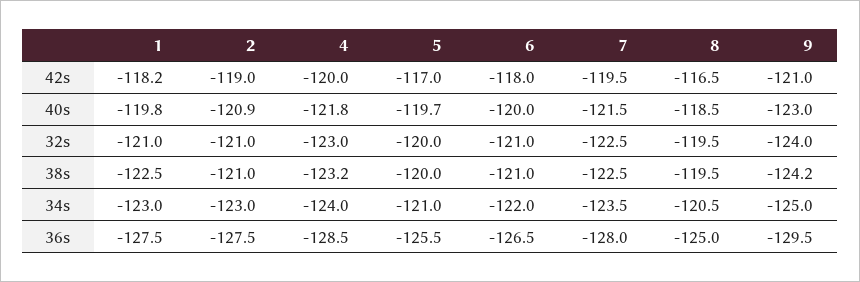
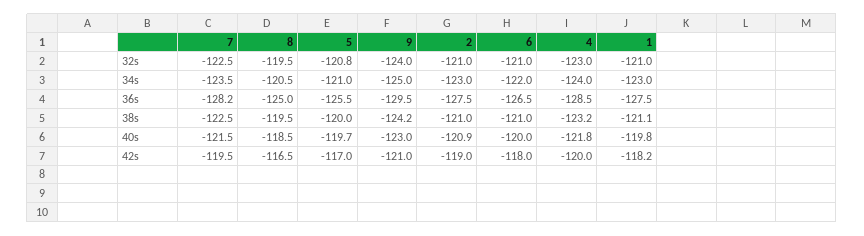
5, 32s: -120 -> -120.8
1, 38s: -122.5 -> -121.1
7, 36s: -128 -> -128.2

